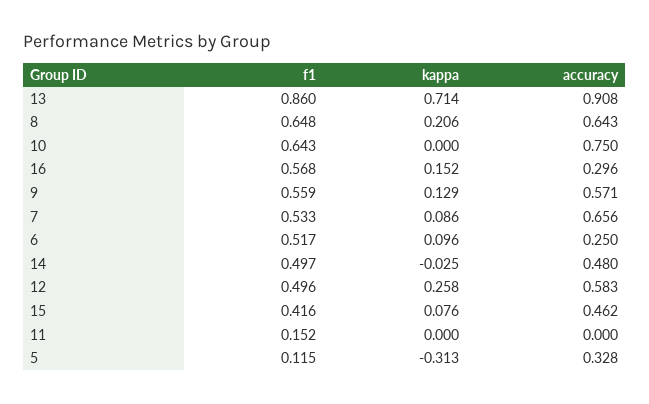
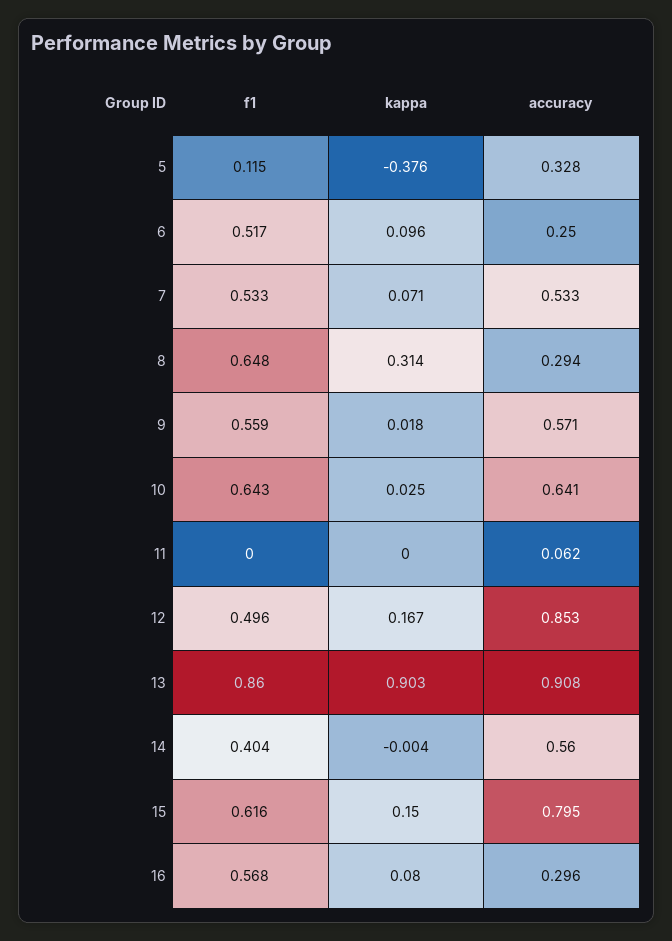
kappa, 13: 0.714 -> 0.903
kappa, 8: 0.206 -> 0.314
accuracy, 8: 0.643 -> 0.294
kappa, 10: 0 -> 0.025
accuracy, 10: 0.75 -> 0.641
kappa, 16: 0.152 -> 0.08
kappa, 9: 0.129 -> 0.018
kappa, 7: 0.086 -> 0.071
accuracy, 7: 0.656 -> 0.533
f1, 14: 0.497 -> 0.404
kappa, 14: -0.025 -> -0.004
accuracy, 14: 0.48 -> 0.56
kappa, 12: 0.258 -> 0.167
accuracy, 12: 0.583 -> 0.853
f1, 15: 0.416 -> 0.616
kappa, 15: 0.076 -> 0.15
accuracy, 15: 0.462 -> 0.795
f1, 11: 0.152 -> 0
accuracy, 11: 0 -> 0.062
kappa, 5: -0.313 -> -0.376

